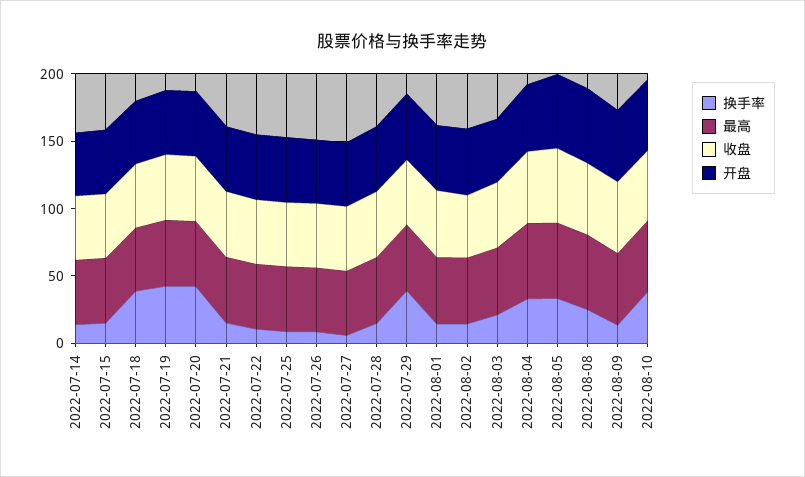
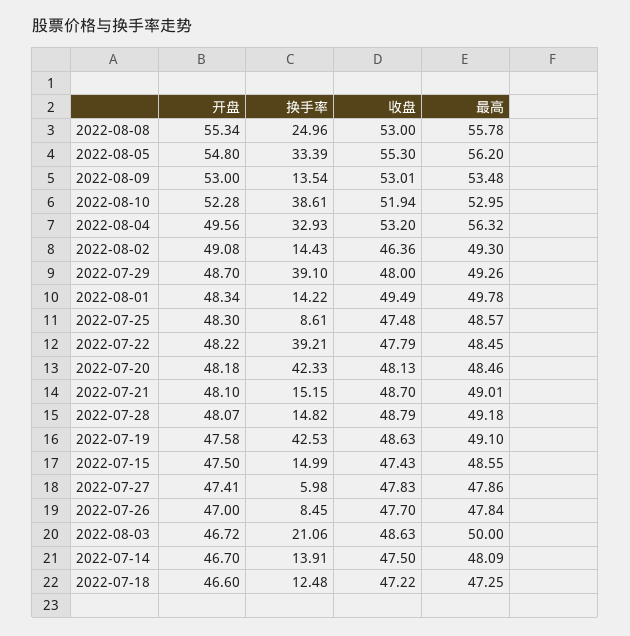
换手率, 2022-07-18: 40 -> 12.48
换手率, 2022-07-22: 10 -> 39.21

